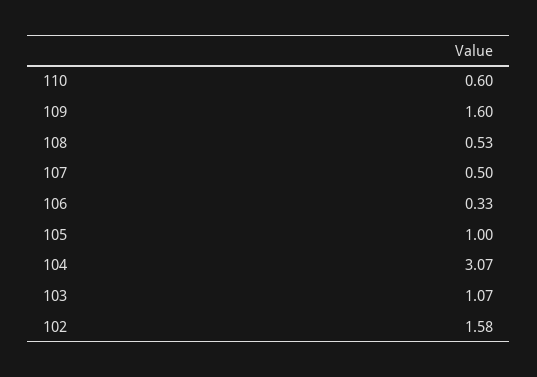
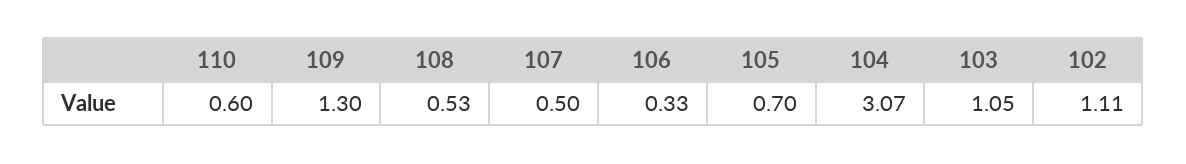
109: 1.6 -> 1.3
105: 1 -> 0.7
103: 1.07 -> 1.05
102: 1.58 -> 1.11

